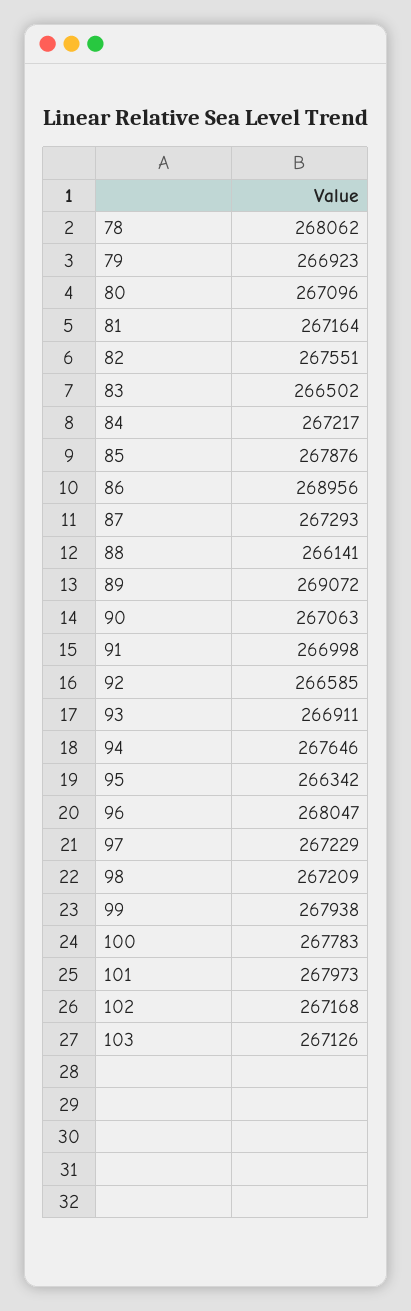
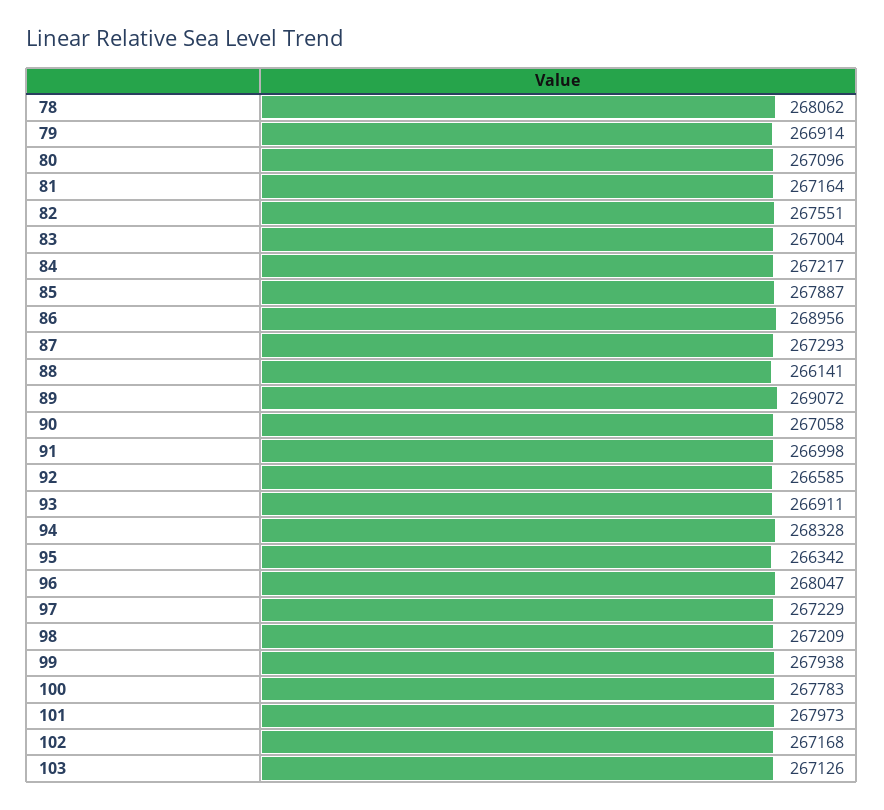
79: 266923 -> 266914
83: 266502 -> 267004
85: 267876 -> 267887
90: 267063 -> 267058
94: 267646 -> 268328

